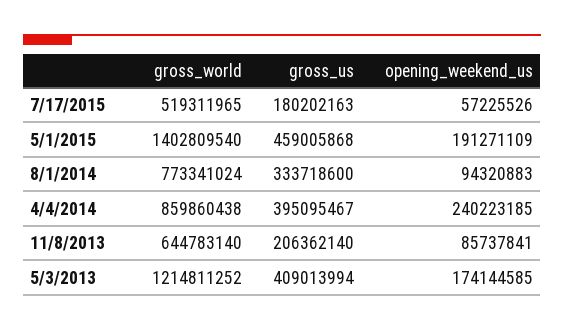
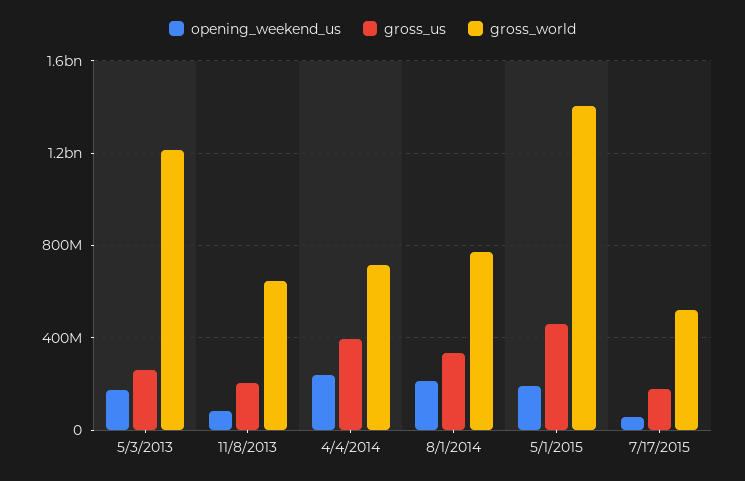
opening_weekend_us, 8/1/2014: 94320883 -> 200000000
gross_world, 4/4/2014: 859860438 -> 700000000
gross_us, 5/3/2013: 409013994 -> 250000000

